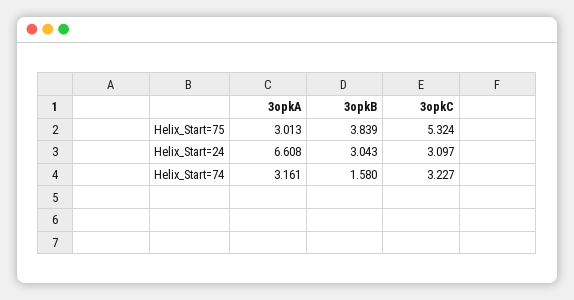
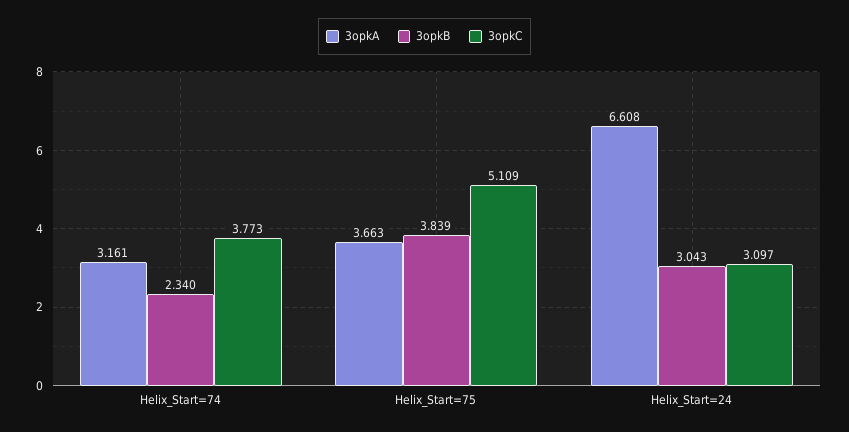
3opkA, Helix_Start=75: 3.013 -> 3.663
3opkC, Helix_Start=75: 5.324 -> 5.109
3opkB, Helix_Start=74: 1.58 -> 2.34
3opkC, Helix_Start=74: 3.227 -> 3.773

